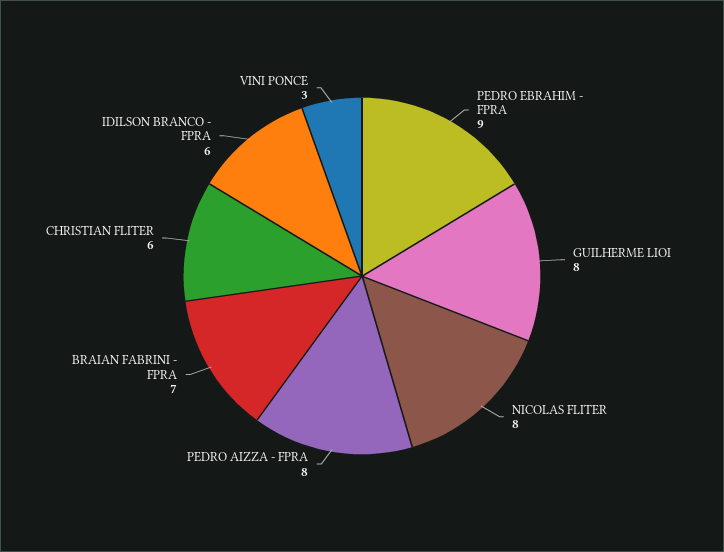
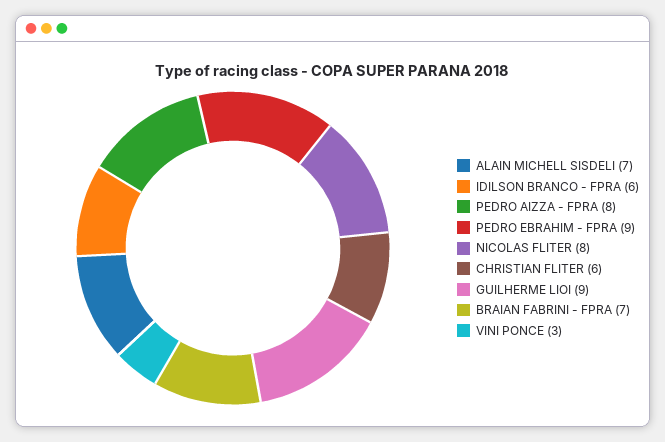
GUILHERME LIOI: 8 -> 9
ALAIN MICHELL SISDELI: none -> 7

